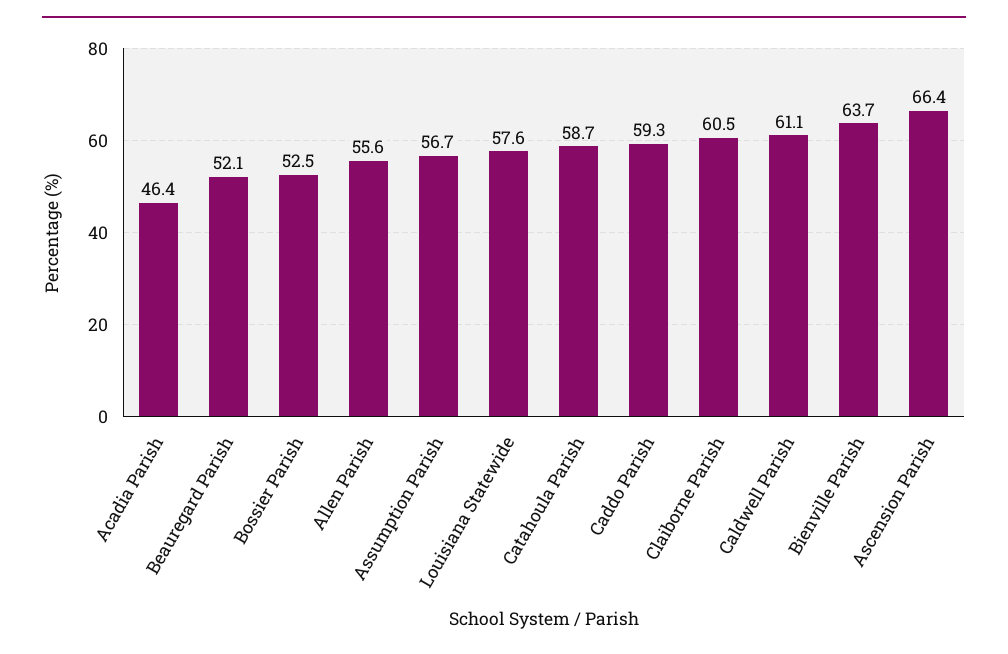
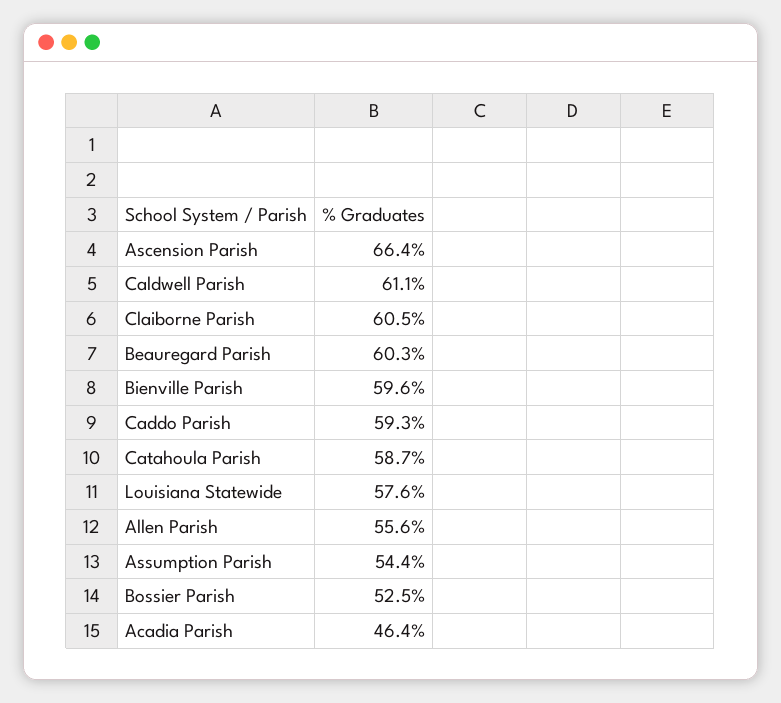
Beauregard Parish: 52.1 -> 60.3
Assumption Parish: 56.7 -> 54.4
Bienville Parish: 63.7 -> 59.6

